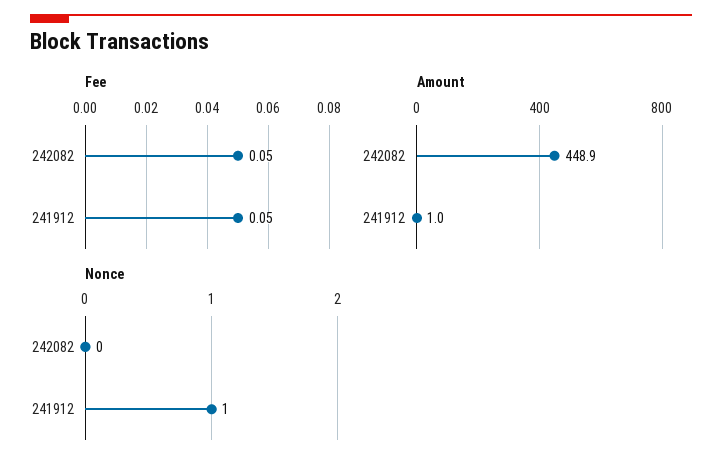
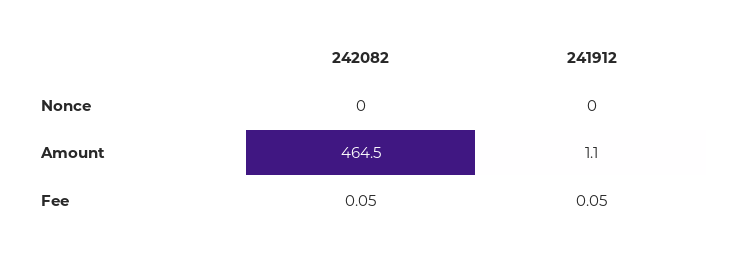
Amount, 242082: 448.9 -> 464.5
Amount, 241912: 1 -> 1.1
Nonce, 241912: 1 -> 0

